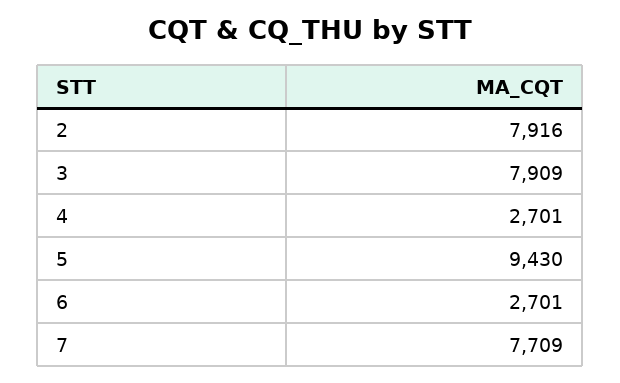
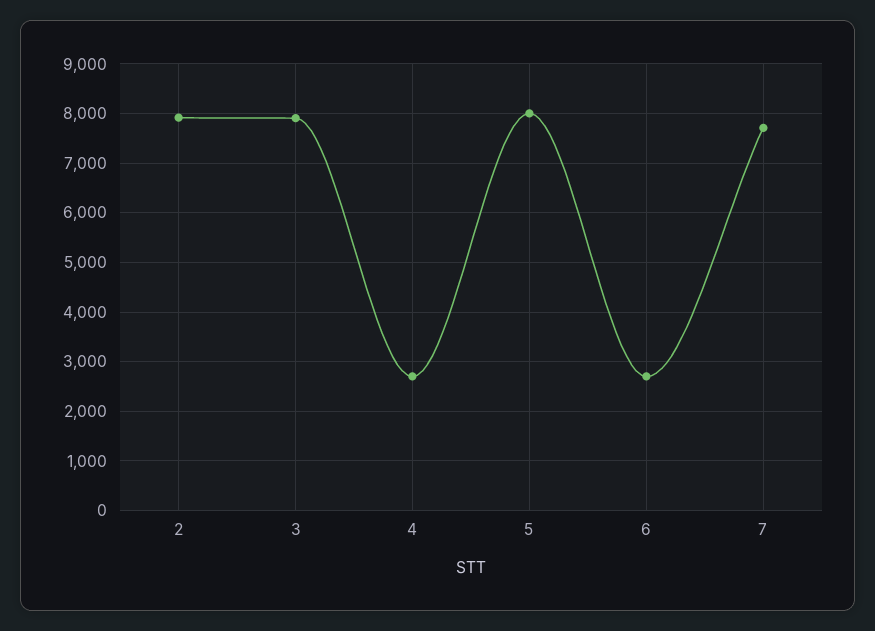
5: 9430 -> 8000

